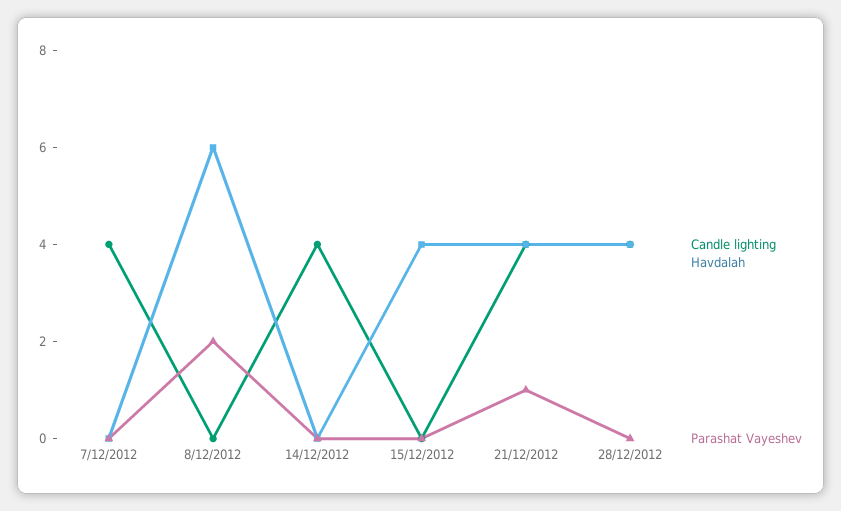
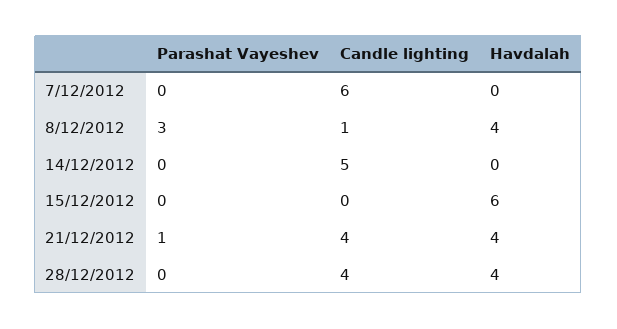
Candle lighting, 7/12/2012: 4 -> 6
Candle lighting, 8/12/2012: 0 -> 1
Havdalah, 8/12/2012: 6 -> 4
Parashat Vayeshev, 8/12/2012: 2 -> 3
Candle lighting, 14/12/2012: 4 -> 5
Havdalah, 15/12/2012: 4 -> 6

